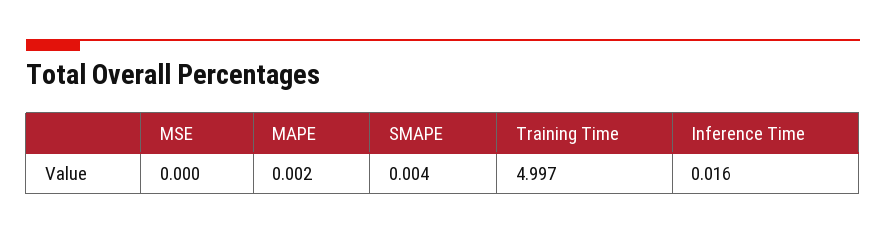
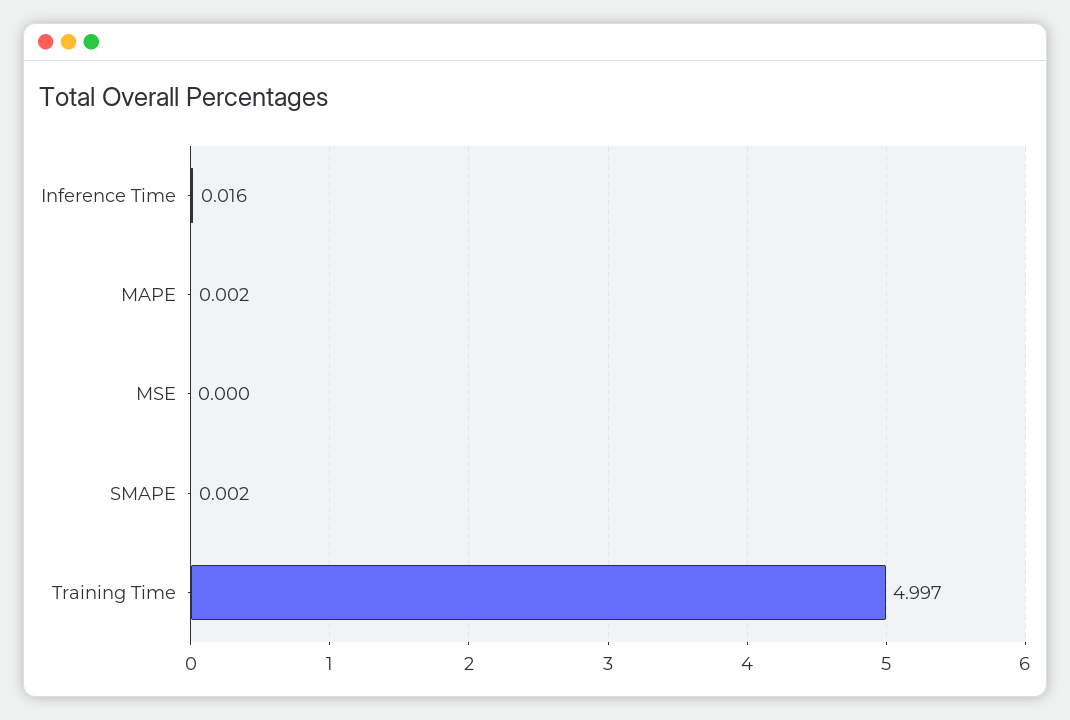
SMAPE: 0.004 -> 0.002

